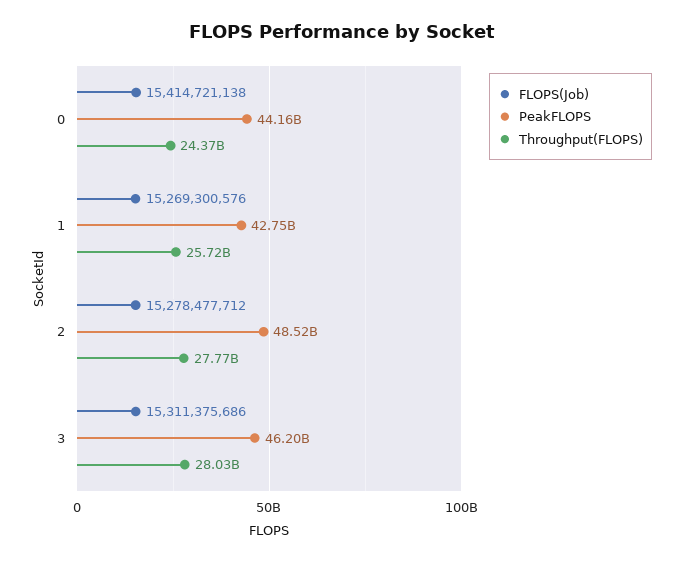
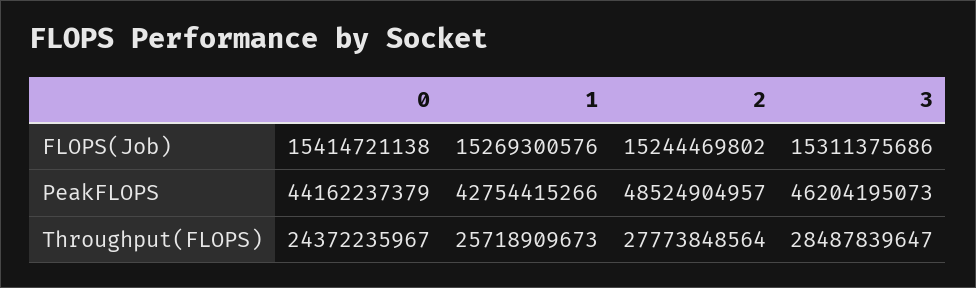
FLOPS(Job), 2: 15278477712 -> 15244469802
Throughput(FLOPS), 3: 28030000000 -> 28487839647

